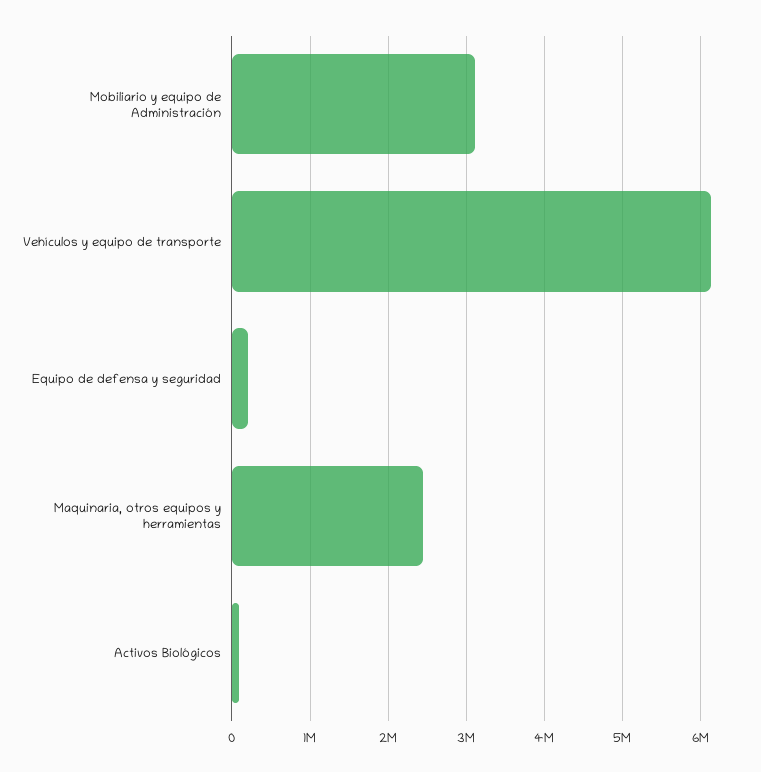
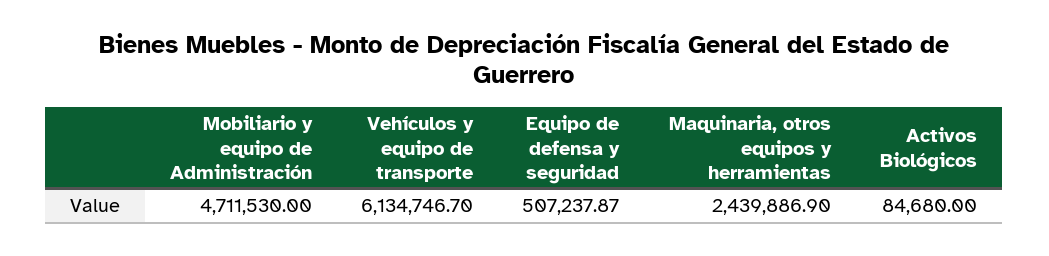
Mobiliario y equipo de Administración: 3100000 -> 4711530
Equipo de defensa y seguridad: 200000 -> 507237.87

